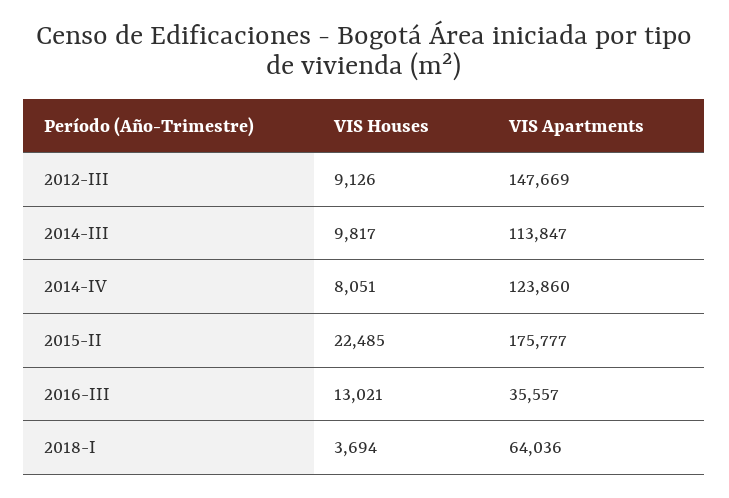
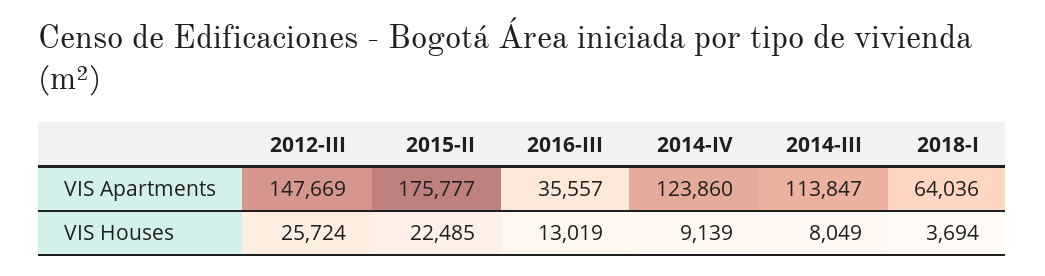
VIS Houses, 2012-III: 9126 -> 25724
VIS Houses, 2014-III: 9817 -> 8049
VIS Houses, 2014-IV: 8051 -> 9139
VIS Houses, 2016-III: 13021 -> 13019

